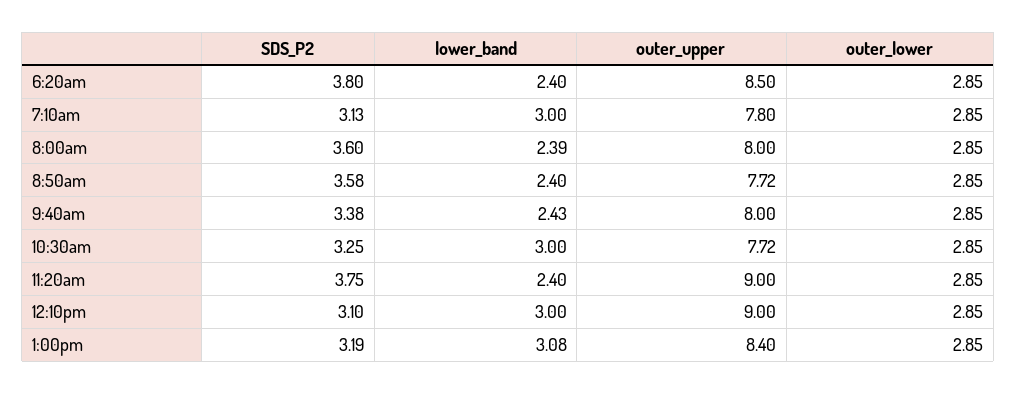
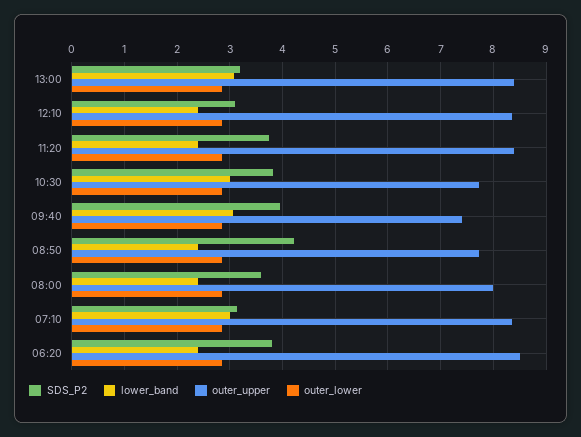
outer_upper, 7:10am: 7.8 -> 8.4
SDS_P2, 8:50am: 3.58 -> 4.2
SDS_P2, 9:40am: 3.38 -> 4
lower_band, 9:40am: 2.43 -> 3
outer_upper, 9:40am: 8 -> 7.4
SDS_P2, 10:30am: 3.25 -> 3.8
outer_upper, 11:20am: 9 -> 8.4
lower_band, 12:10pm: 3 -> 2.4
outer_upper, 12:10pm: 9 -> 8.4

